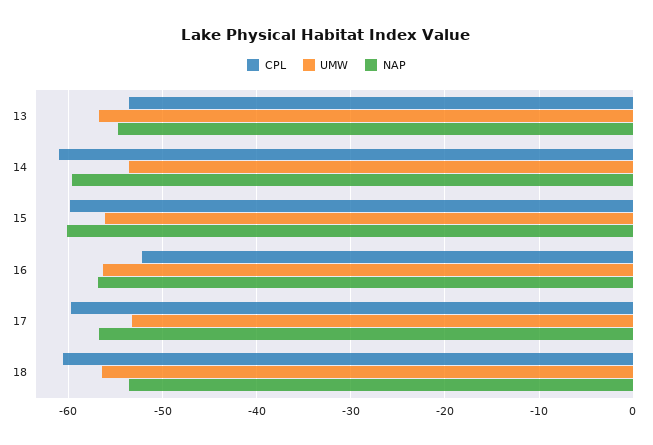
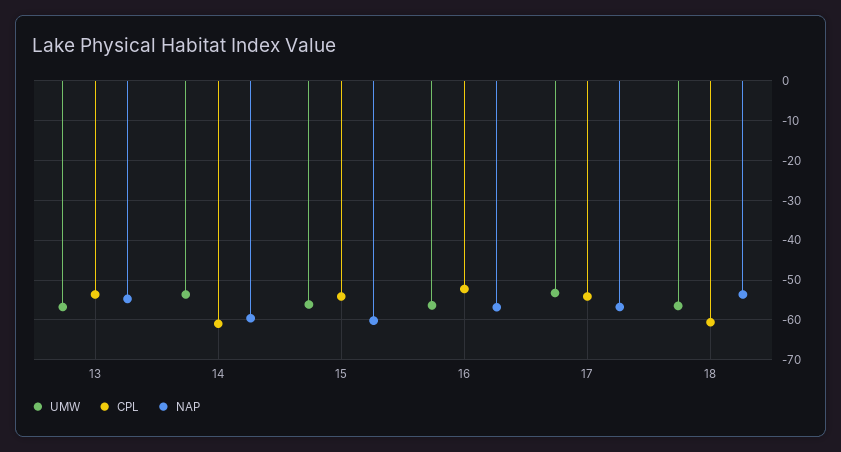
CPL, 15: -60 -> -54
CPL, 17: -60 -> -54

